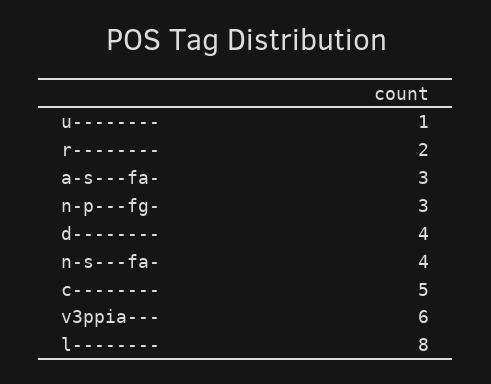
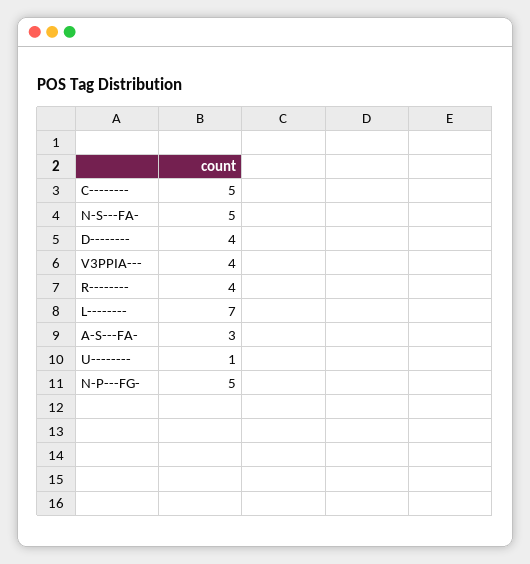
r--------: 2 -> 4
n-p---fg-: 3 -> 5
n-s---fa-: 4 -> 5
v3ppia---: 6 -> 4
l--------: 8 -> 7

